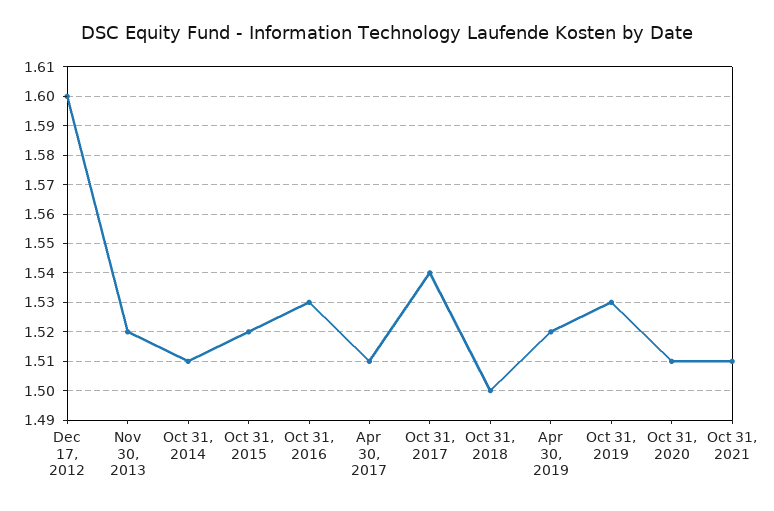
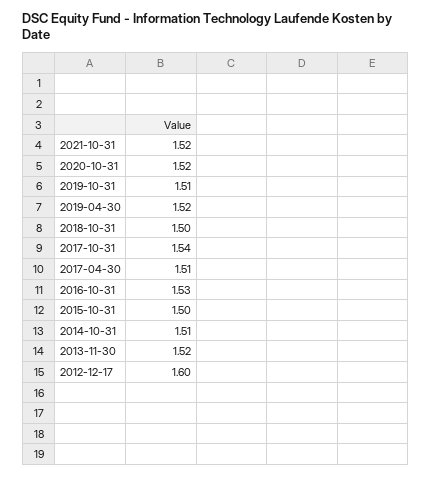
Oct 31, 2015: 1.52 -> 1.5
Oct 31, 2019: 1.53 -> 1.51
Oct 31, 2020: 1.51 -> 1.52
Oct 31, 2021: 1.51 -> 1.52

